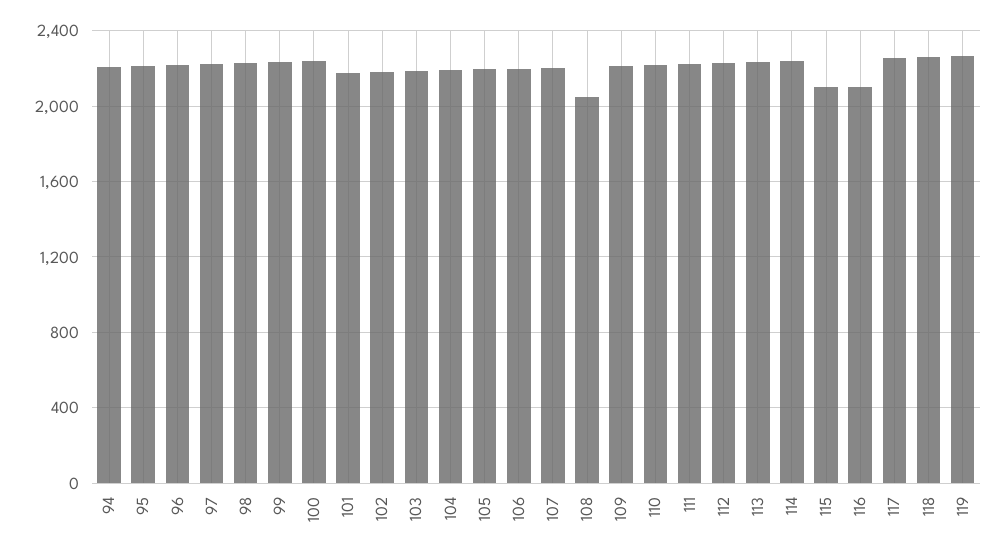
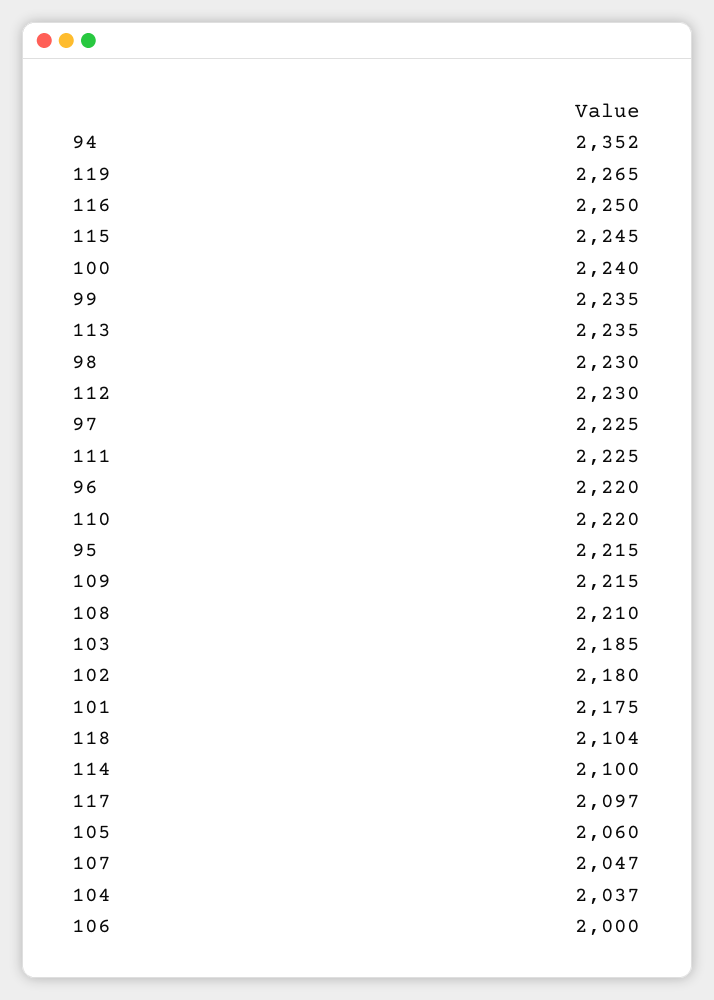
94: 2200 -> 2352
104: 2200 -> 2037
105: 2200 -> 2060
106: 2200 -> 2000
107: 2200 -> 2047
108: 2050 -> 2210
114: 2250 -> 2100
115: 2100 -> 2245
116: 2100 -> 2250
117: 2250 -> 2097
118: 2250 -> 2104

